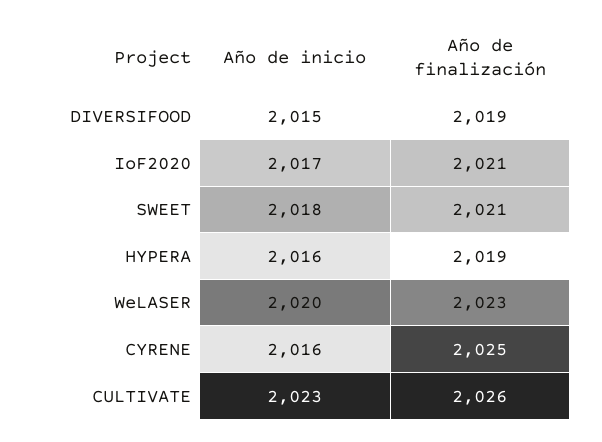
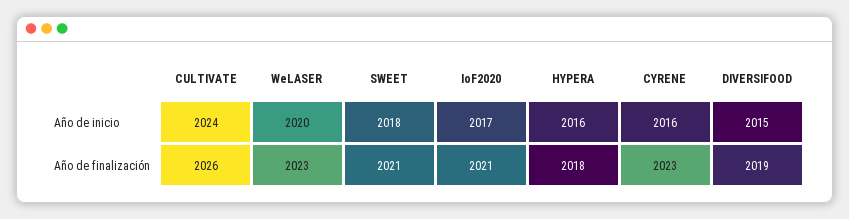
Año de finalización, HYPERA: 2019 -> 2018
Año de finalización, CYRENE: 2025 -> 2023
Año de inicio, CULTIVATE: 2023 -> 2024

